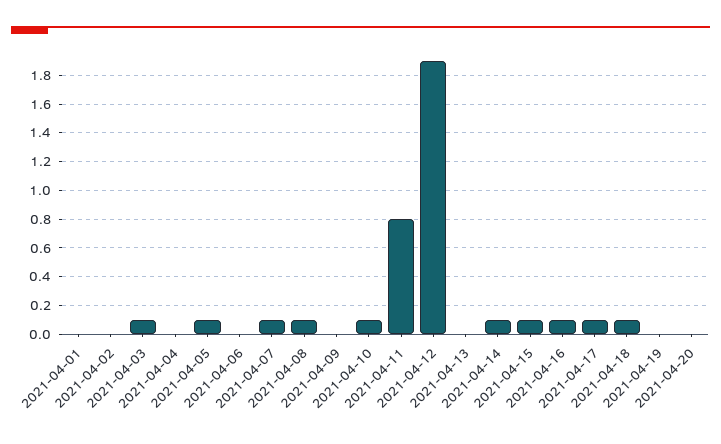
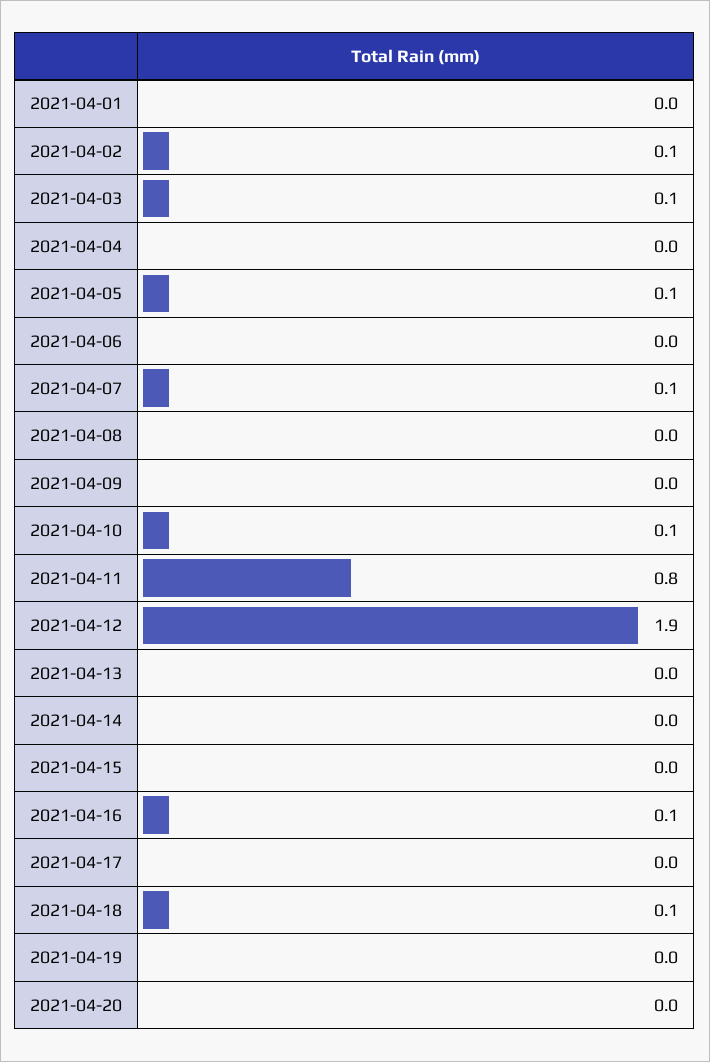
2021-04-02: 0 -> 0.1
2021-04-08: 0.1 -> 0
2021-04-14: 0.1 -> 0
2021-04-15: 0.1 -> 0
2021-04-17: 0.1 -> 0

